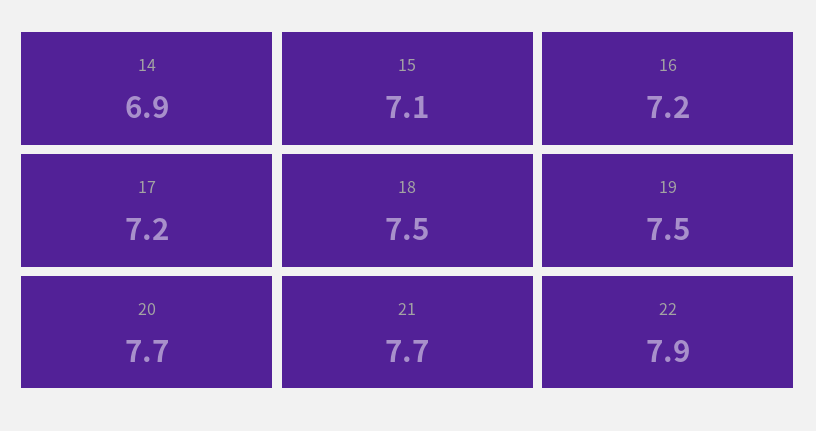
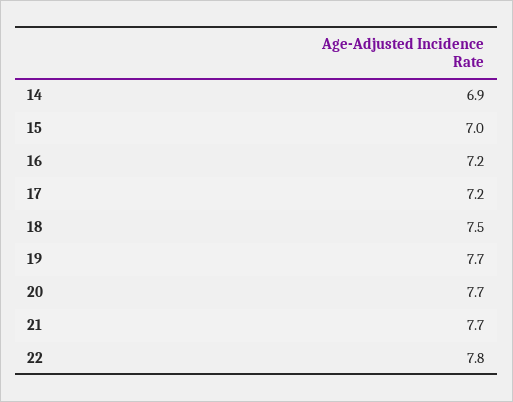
15: 7.1 -> 7
19: 7.5 -> 7.7
22: 7.9 -> 7.8

